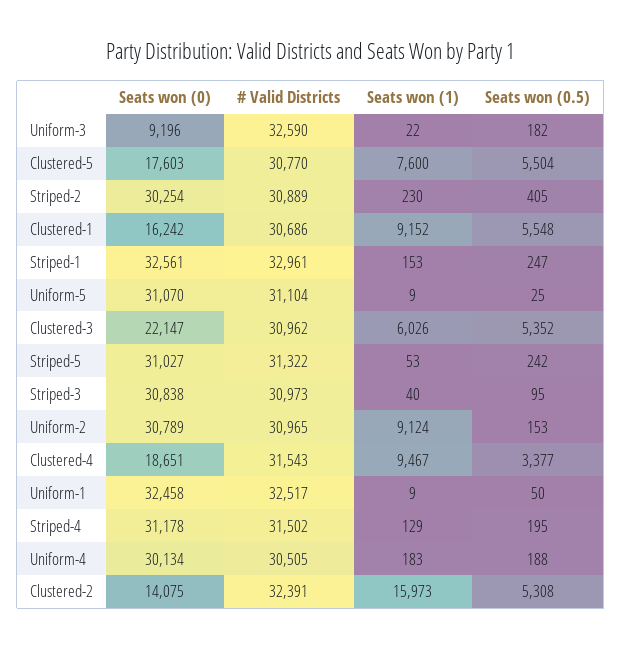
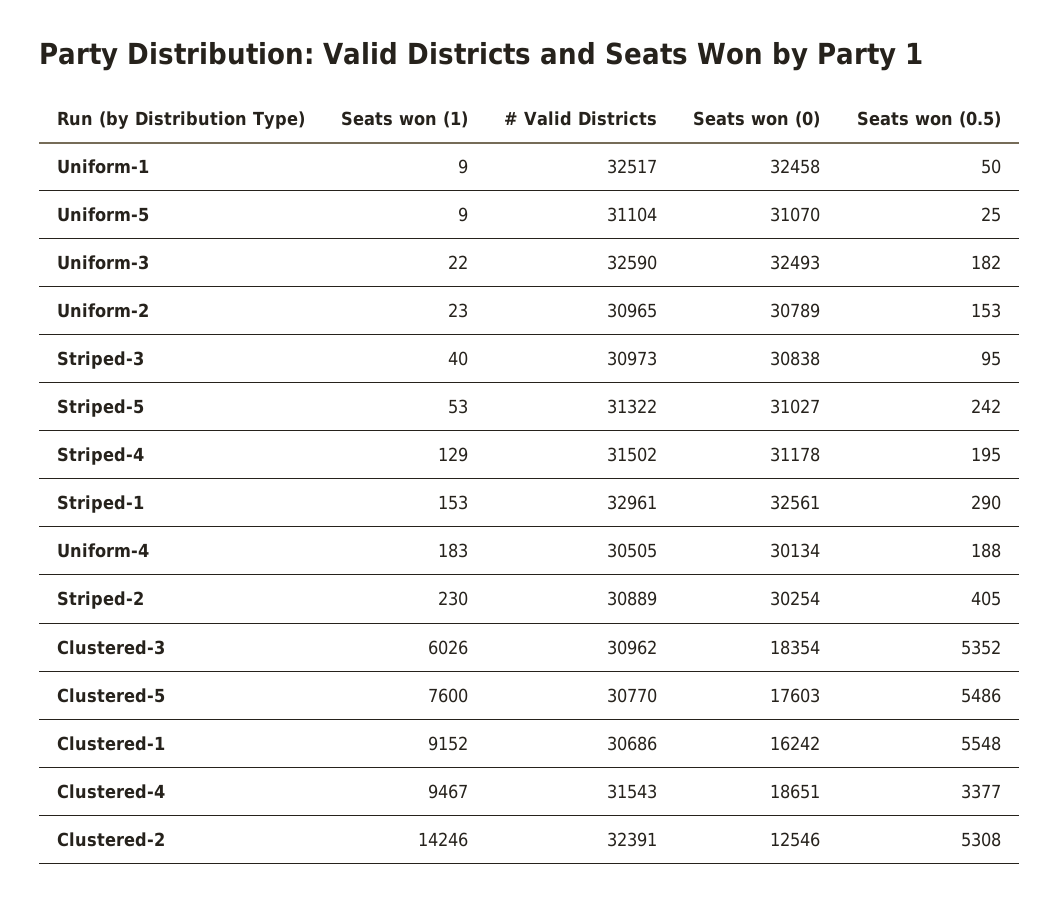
Seats won (0), Uniform-3: 9196 -> 32493
Seats won (0.5), Clustered-5: 5504 -> 5486
Seats won (0.5), Striped-1: 247 -> 290
Seats won (0), Clustered-3: 22147 -> 18354
Seats won (1), Uniform-2: 9124 -> 23
Seats won (0), Clustered-2: 14075 -> 12546
Seats won (1), Clustered-2: 15973 -> 14246

